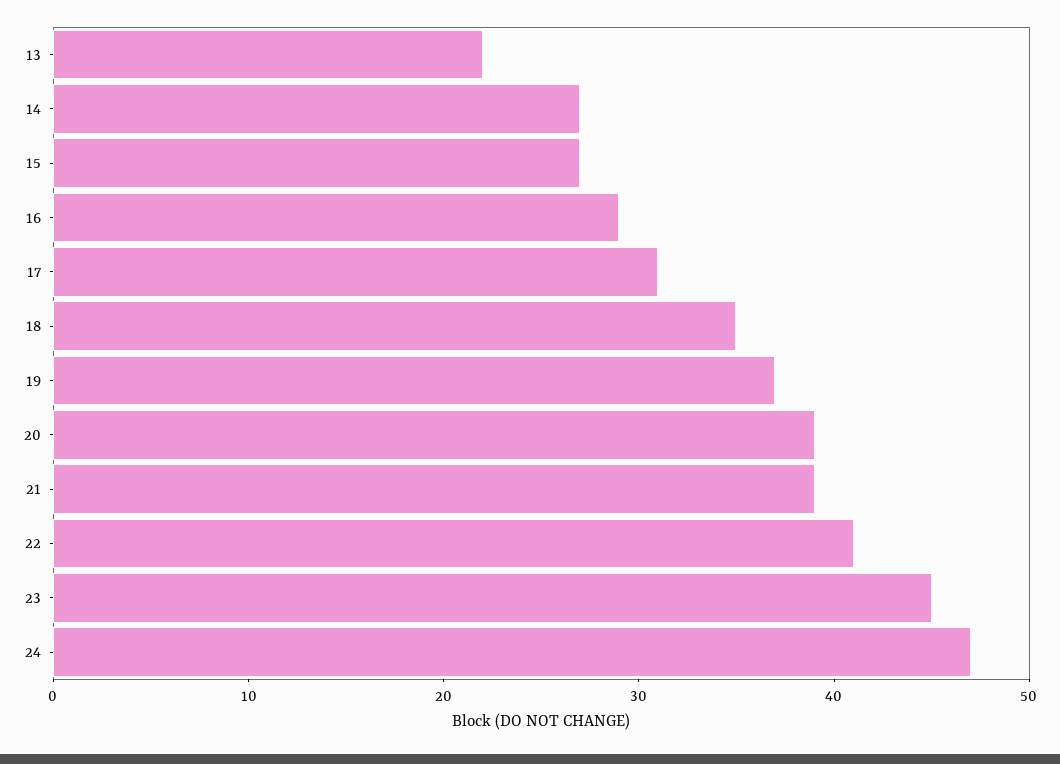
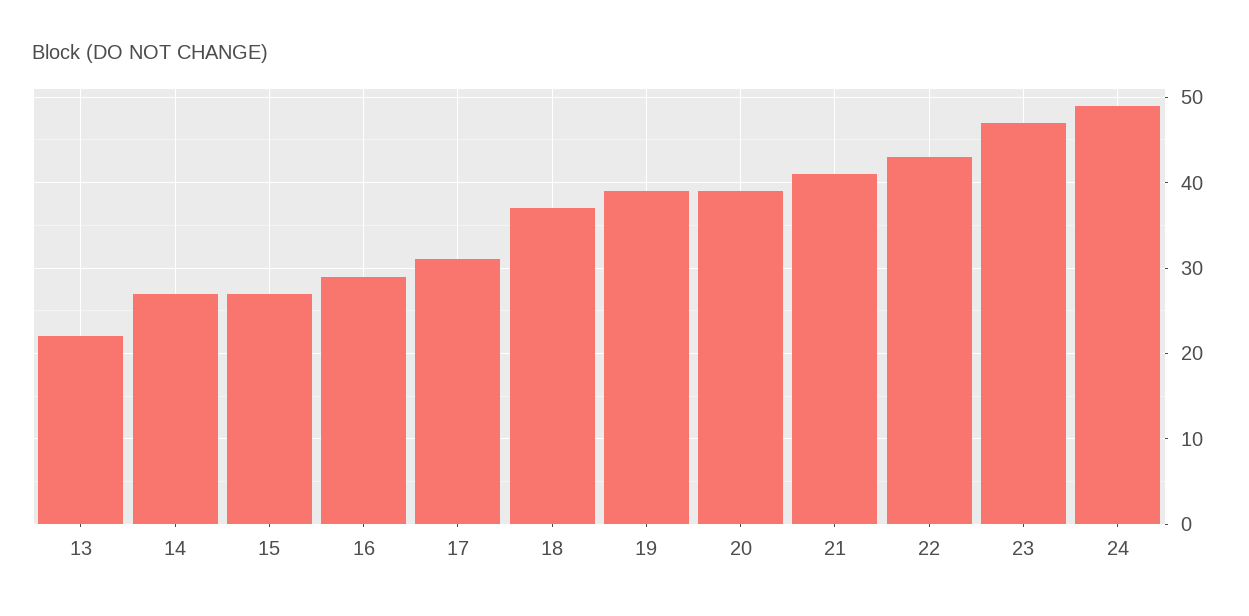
18: 35 -> 37
19: 37 -> 39
21: 39 -> 41
22: 41 -> 43
23: 45 -> 47
24: 47 -> 49

